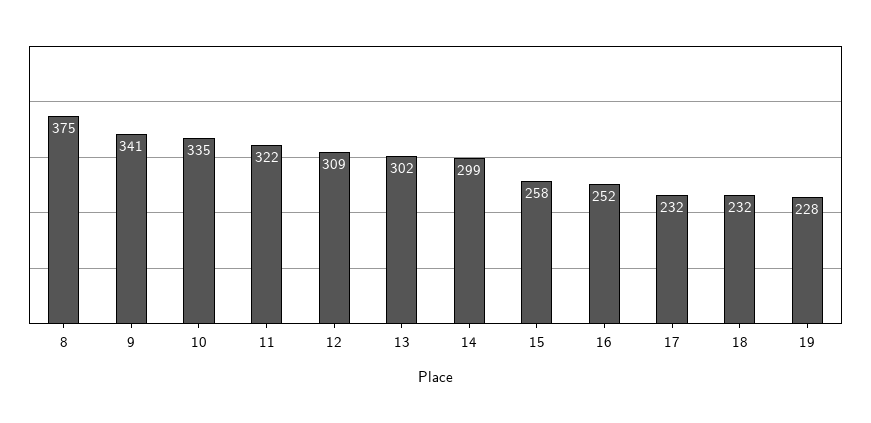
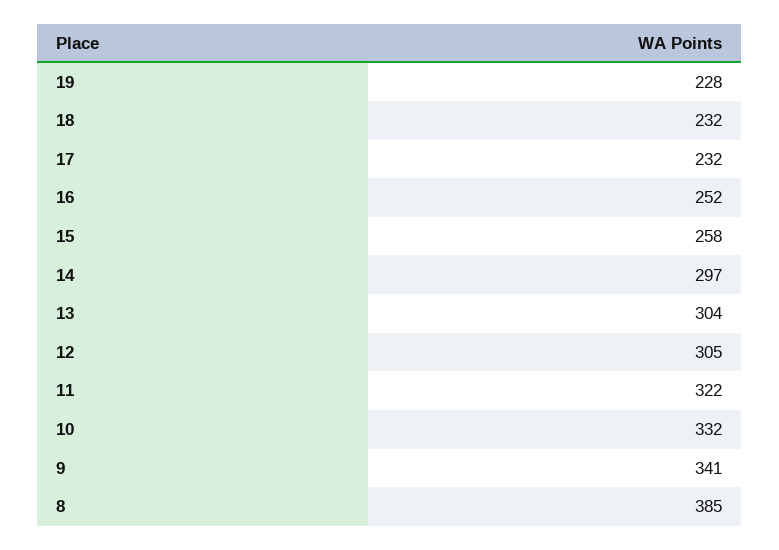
8: 375 -> 385
10: 335 -> 332
12: 309 -> 305
13: 302 -> 304
14: 299 -> 297

